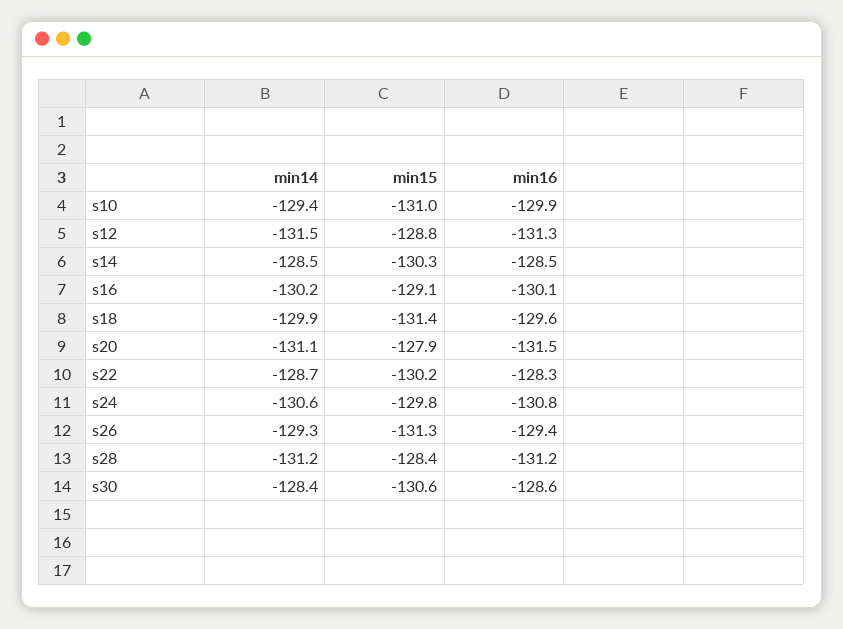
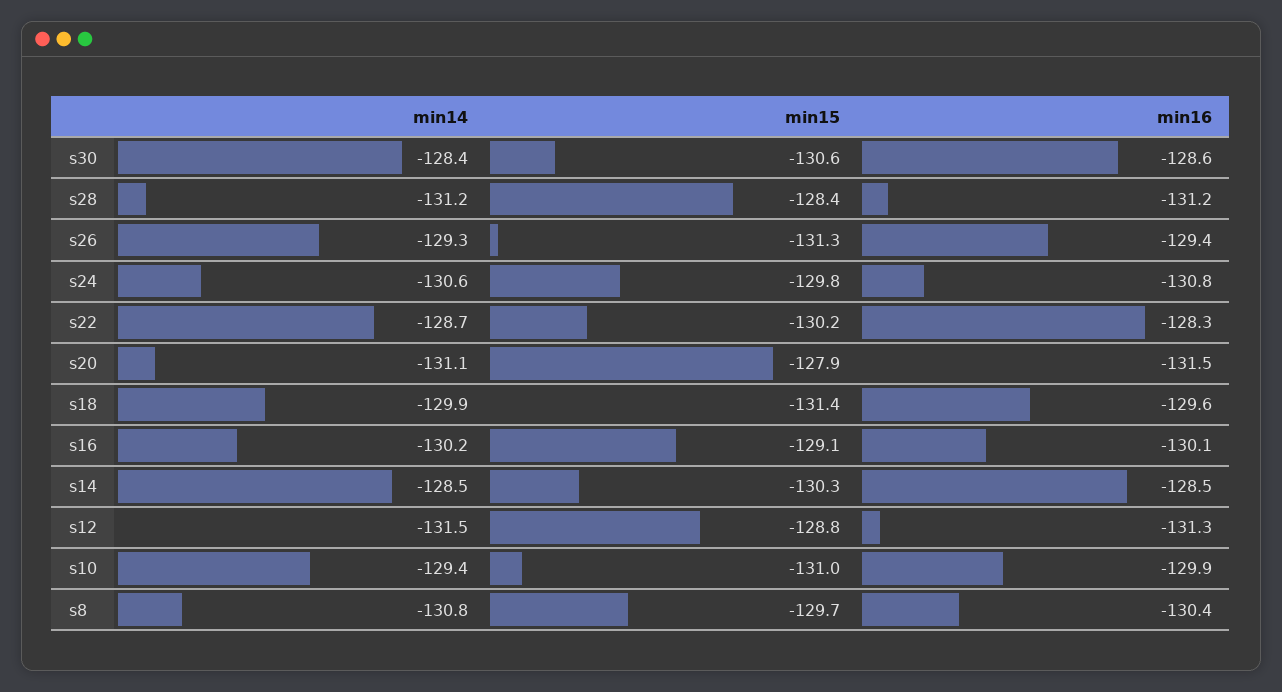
min14, s8: none -> -130.8
min15, s8: none -> -129.7
min16, s8: none -> -130.4

